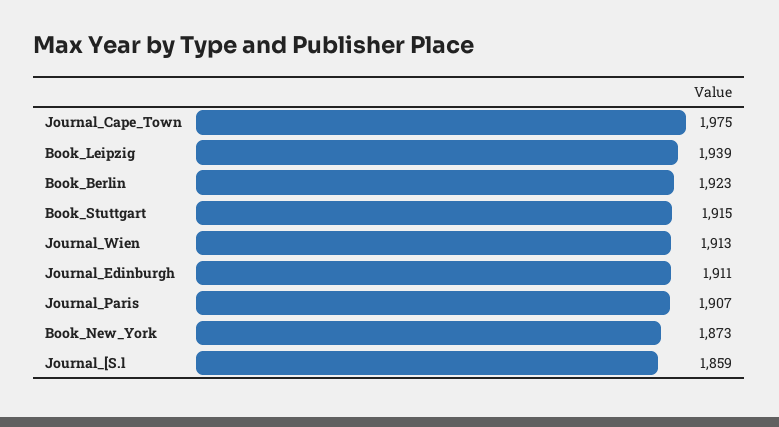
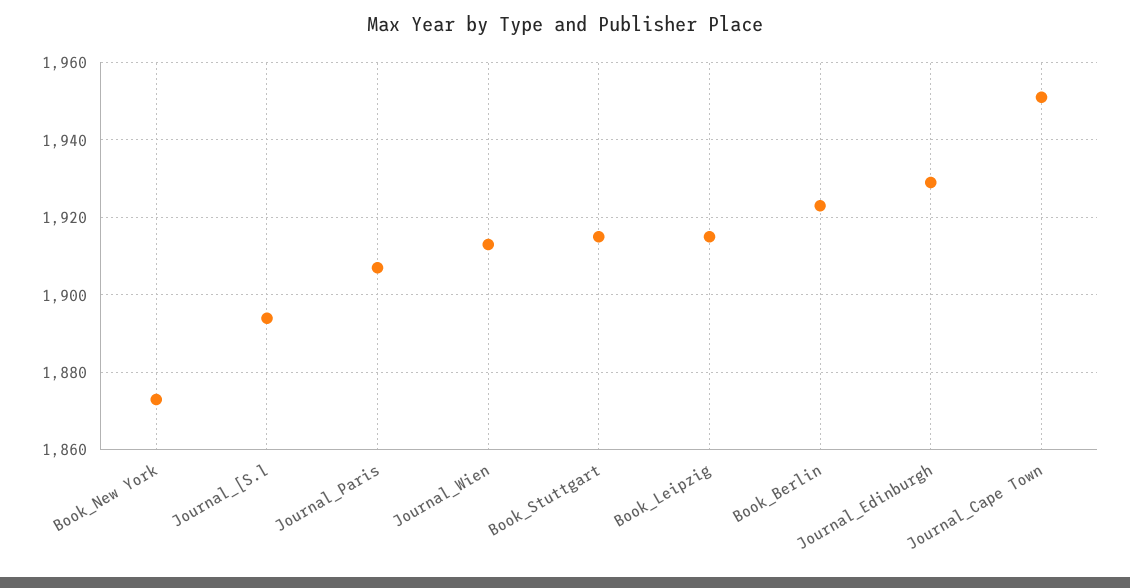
Journal_Cape_Town: 1975 -> 1950
Book_Leipzig: 1939 -> 1915
Journal_Edinburgh: 1911 -> 1930
Journal_[S.l: 1859 -> 1895

